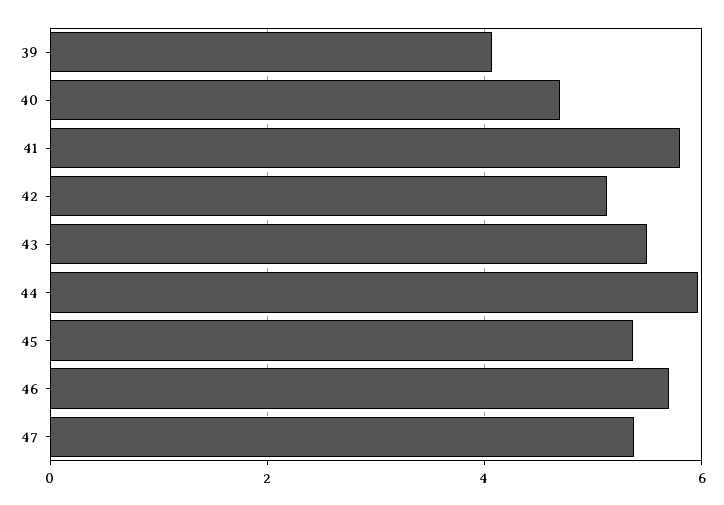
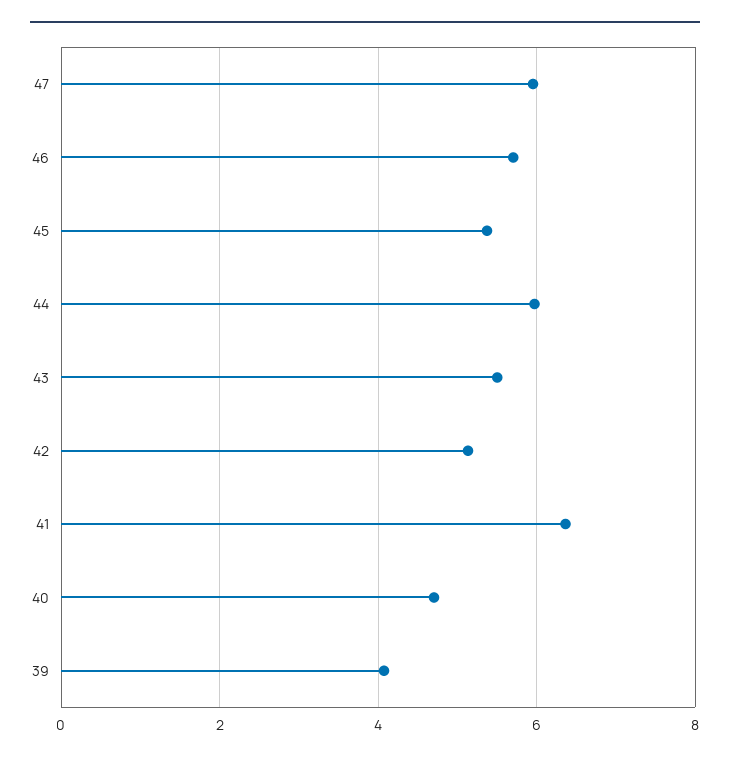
41: 5.8 -> 6.4
47: 5.4 -> 6

